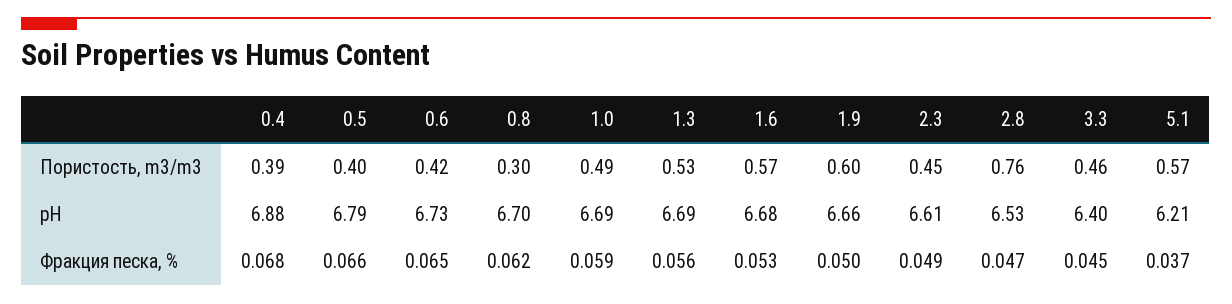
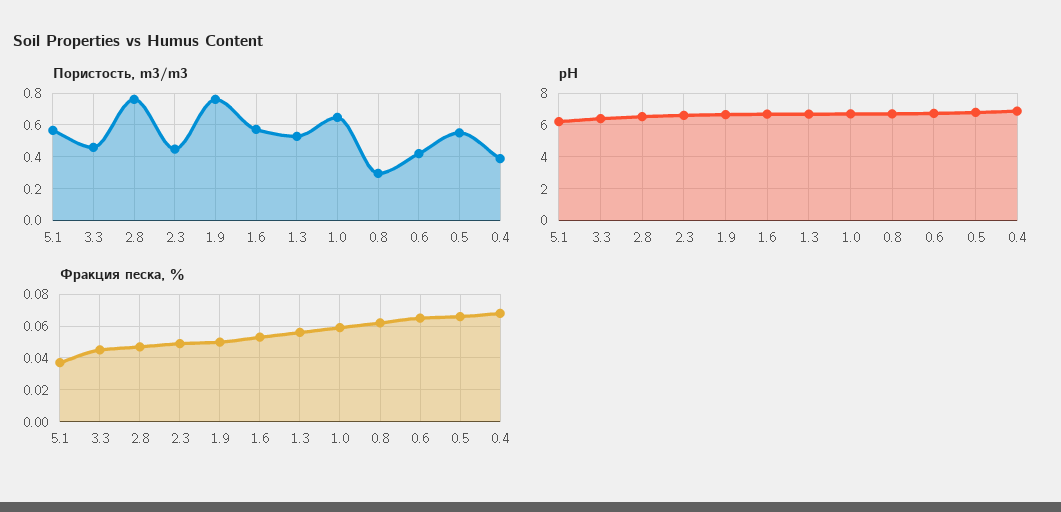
Пористость, m3/m3, 0.5: 0.4 -> 0.55
Пористость, m3/m3, 1.0: 0.49 -> 0.65
Пористость, m3/m3, 1.9: 0.6 -> 0.75

